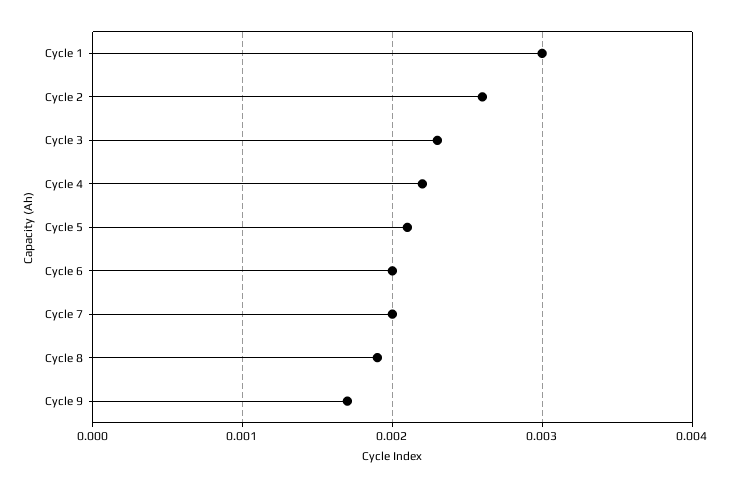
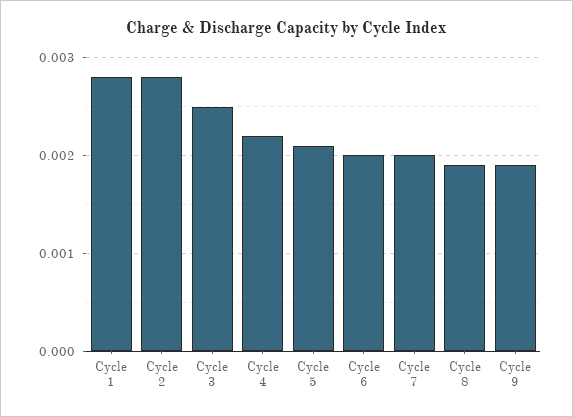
Cycle 1: 0.003 -> 0.0028
Cycle 2: 0.0026 -> 0.0028
Cycle 3: 0.0023 -> 0.0025
Cycle 9: 0.0017 -> 0.0019

